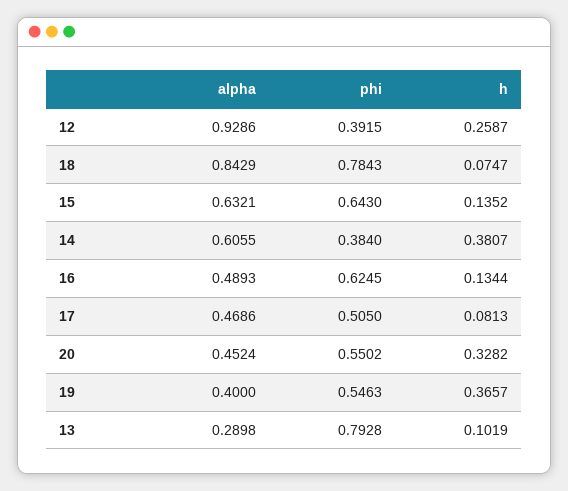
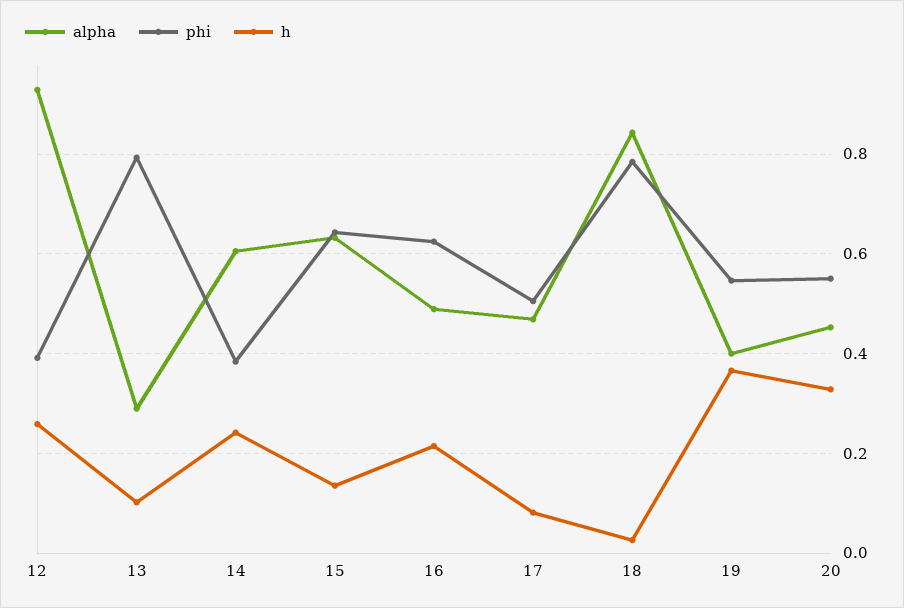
h, 18: 0.0747 -> 0.02
h, 14: 0.3807 -> 0.24
h, 16: 0.1344 -> 0.22

